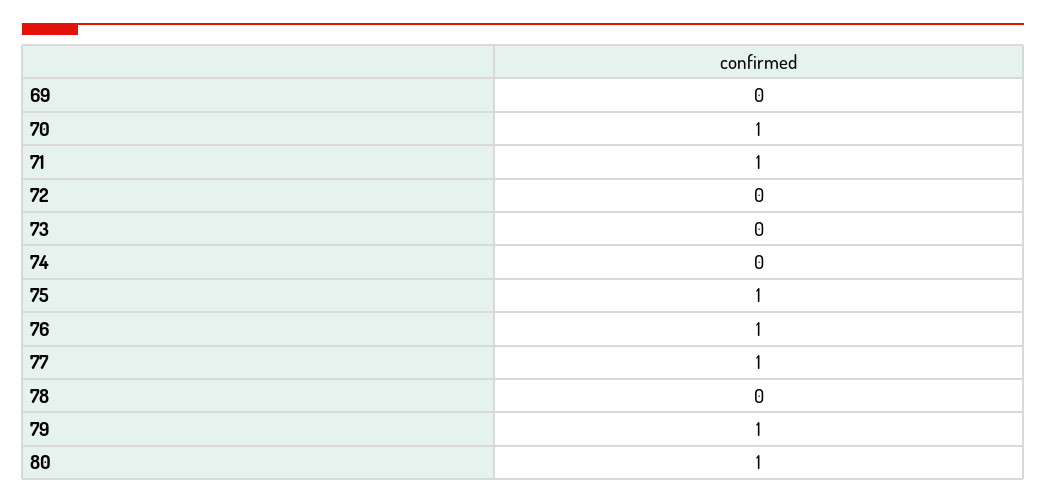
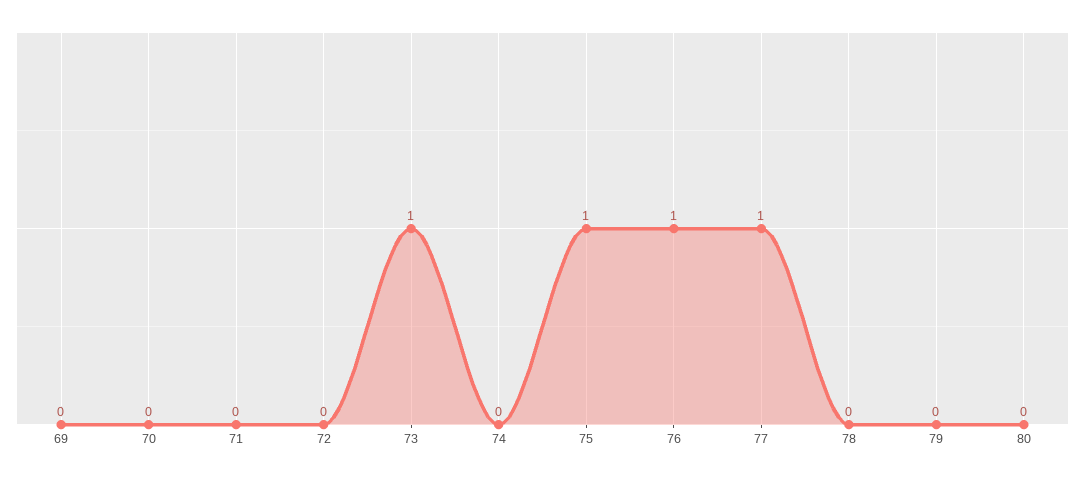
70: 1 -> 0
71: 1 -> 0
73: 0 -> 1
79: 1 -> 0
80: 1 -> 0

